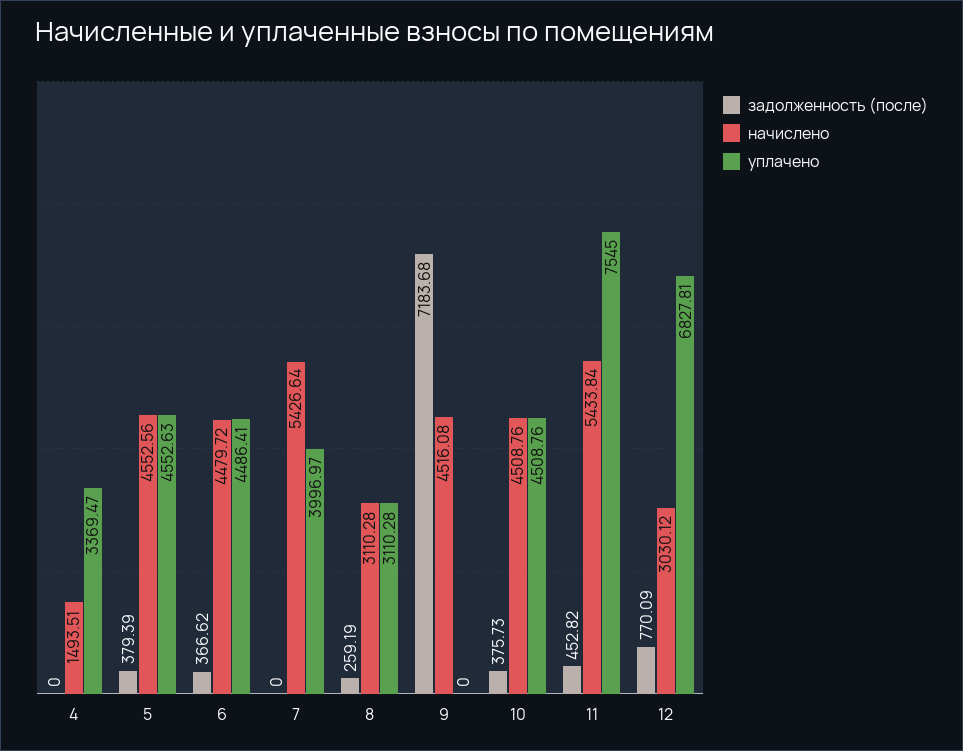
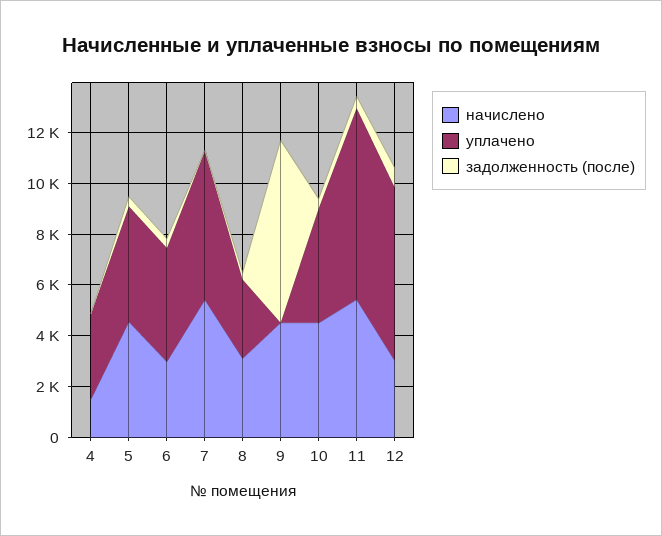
начислено, 6: 4479.72 -> 3000
уплачено, 7: 3996.97 -> 6000

